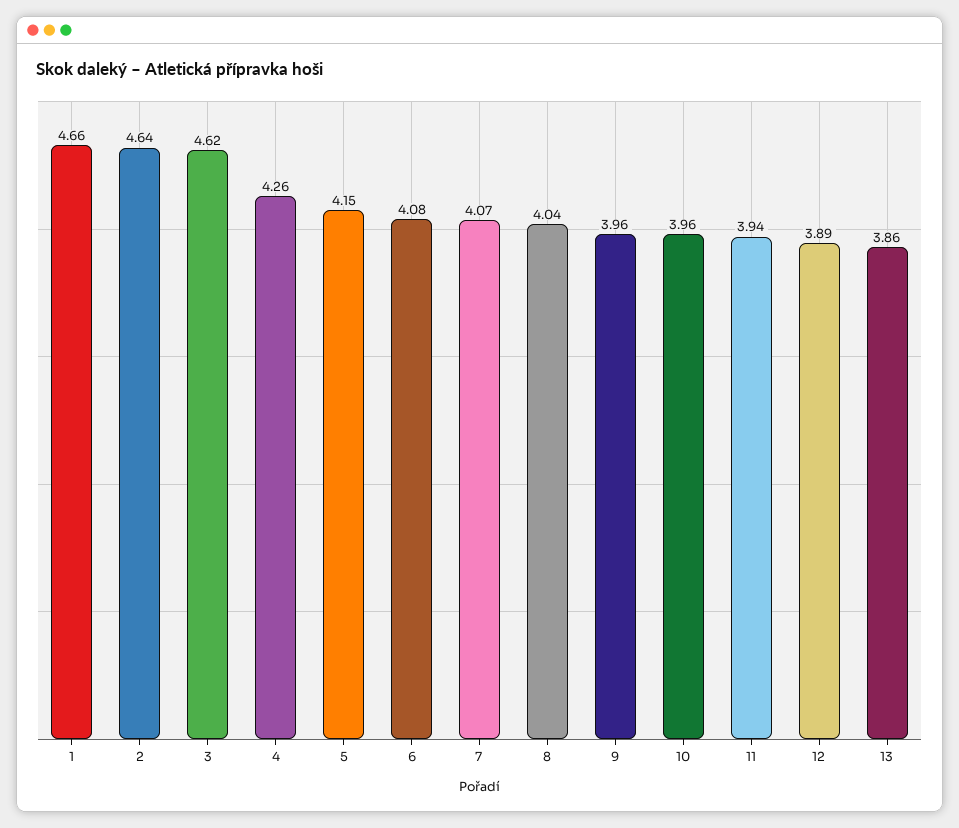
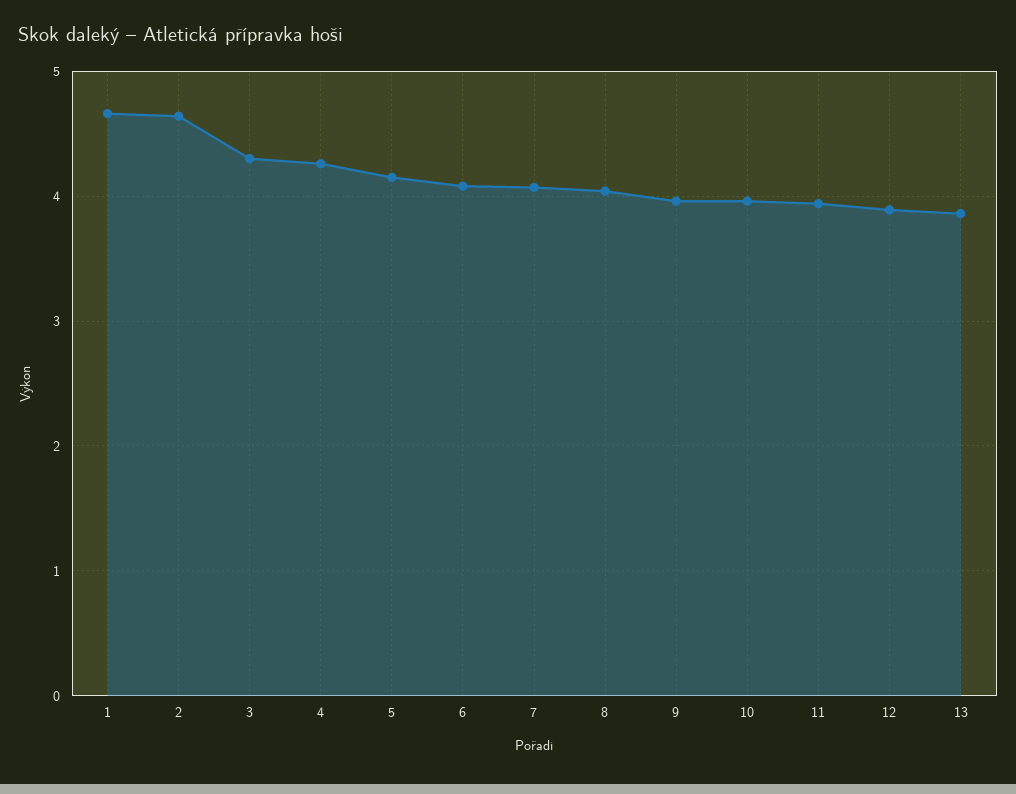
3: 4.62 -> 4.3

